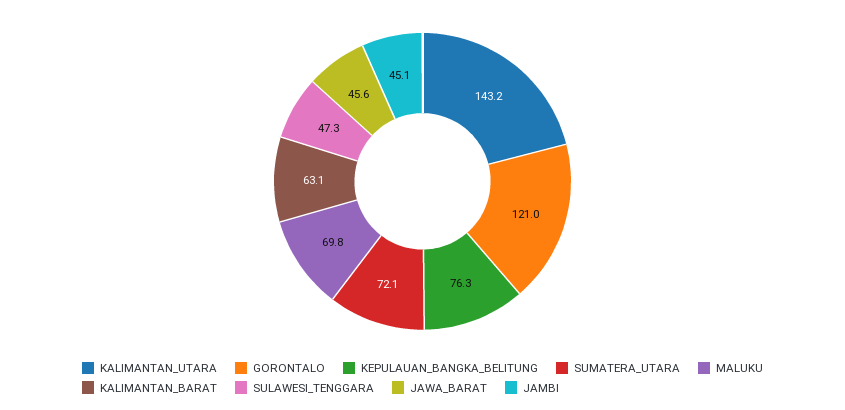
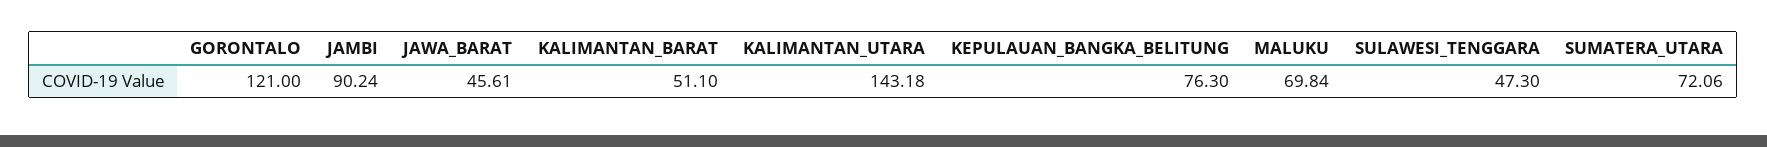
KALIMANTAN_BARAT: 63.1 -> 51.1
JAMBI: 45.1 -> 90.24

